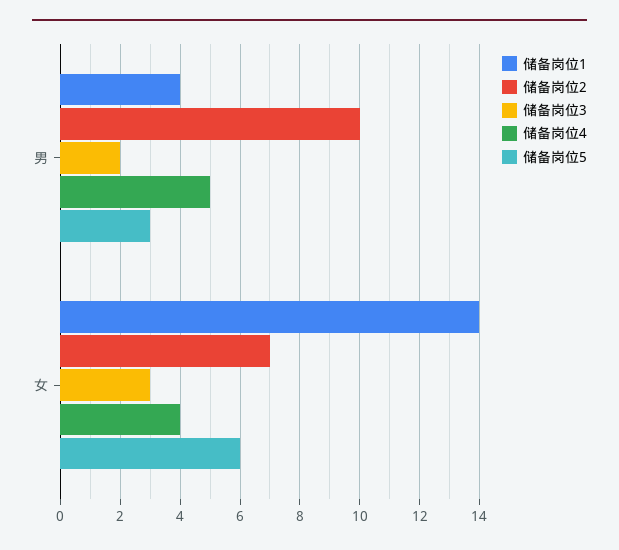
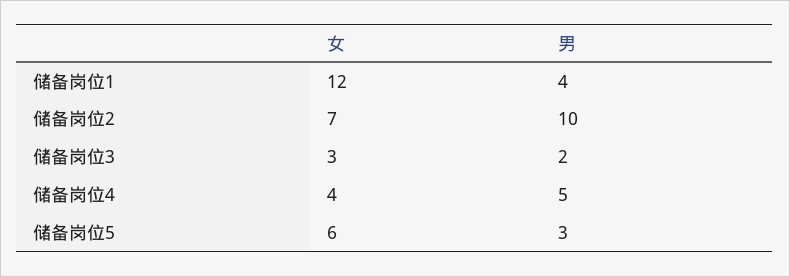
储备岗位1, 女: 14 -> 12

